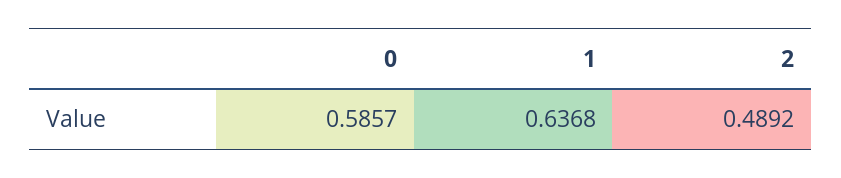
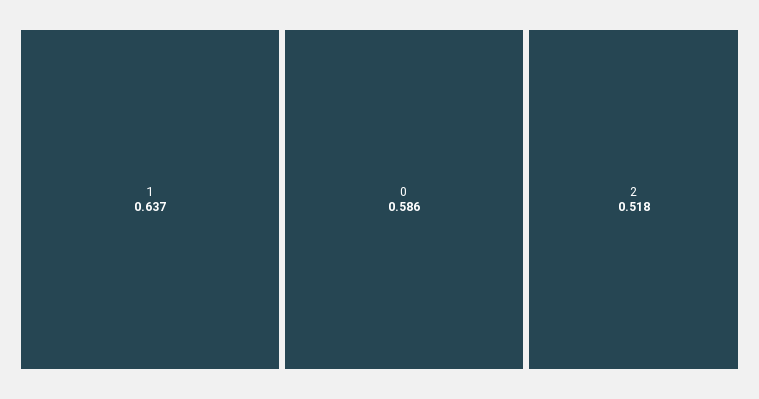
2: 0.4892 -> 0.518

